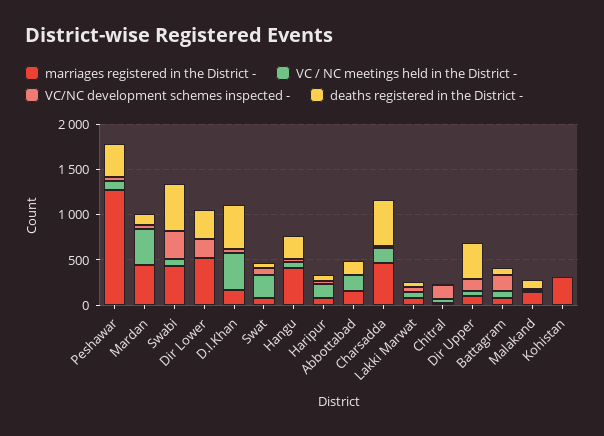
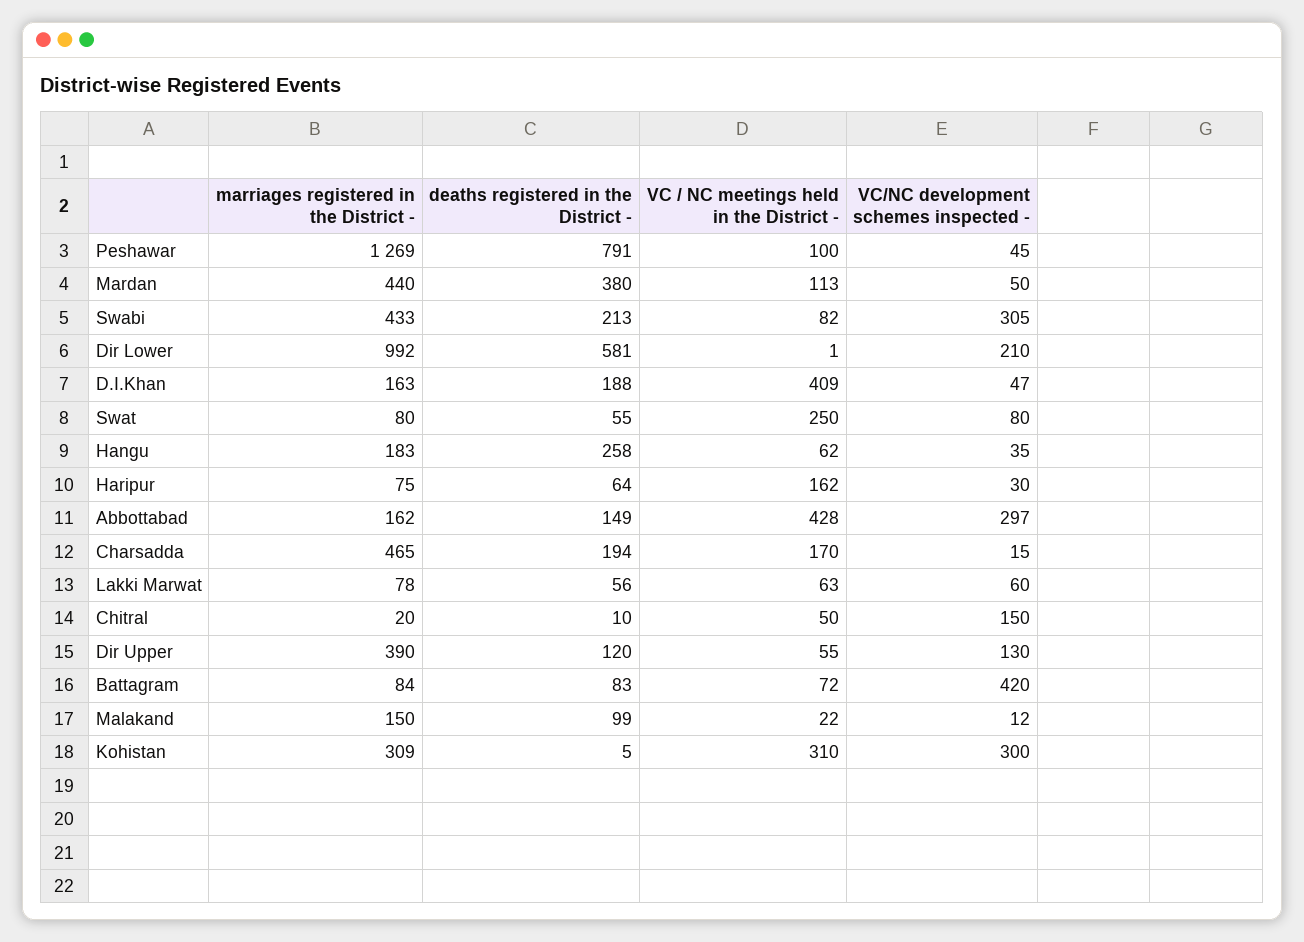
deaths registered in the District -, Peshawar: 400 -> 791
VC / NC meetings held in the District -, Mardan: 400 -> 113
deaths registered in the District -, Mardan: 100 -> 380
deaths registered in the District -, Swabi: 500 -> 213
marriages registered in the District -, Dir Lower: 500 -> 992
deaths registered in the District -, Dir Lower: 300 -> 581
deaths registered in the District -, D.I.Khan: 500 -> 188
marriages registered in the District -, Hangu: 400 -> 183
VC / NC meetings held in the District -, Abbottabad: 200 -> 428
VC/NC development schemes inspected -, Abbottabad: 0 -> 297
deaths registered in the District -, Charsadda: 500 -> 194
marriages registered in the District -, Dir Upper: 100 -> 390
deaths registered in the District -, Dir Upper: 400 -> 120
VC/NC development schemes inspected -, Battagram: 200 -> 420
VC / NC meetings held in the District -, Kohistan: 0 -> 310
VC/NC development schemes inspected -, Kohistan: 0 -> 300

